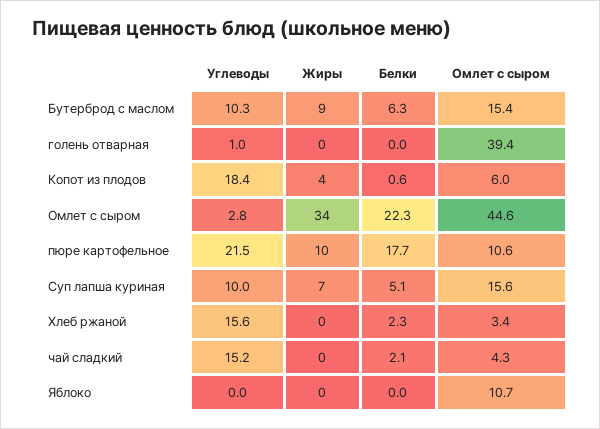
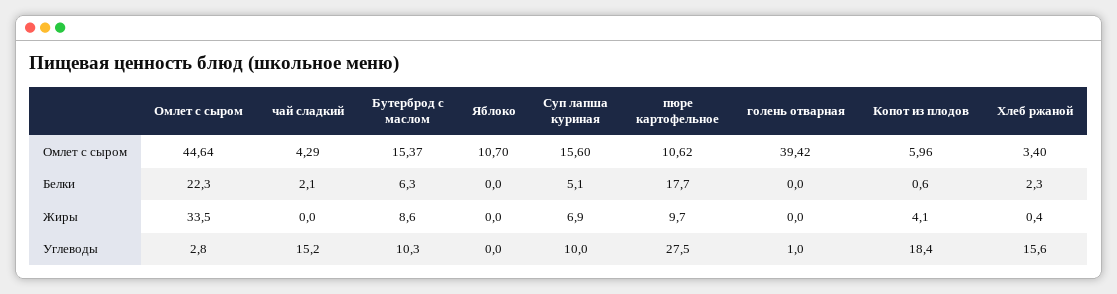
Углеводы, пюре картофельное: 21.5 -> 27.5

